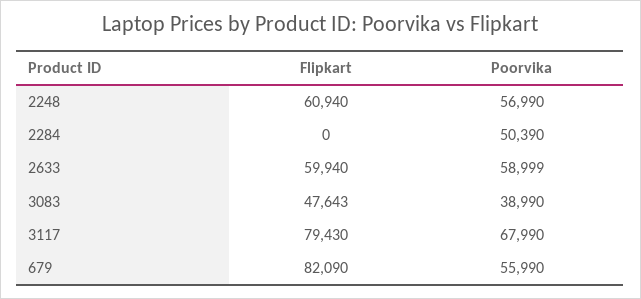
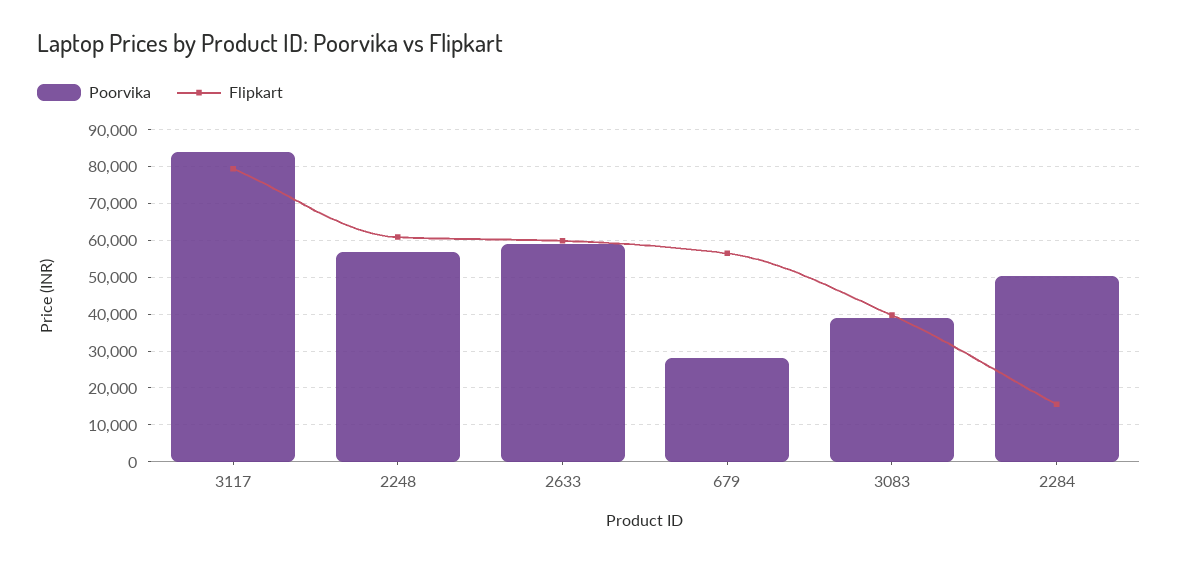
Flipkart, 2284: 0 -> 16000
Flipkart, 3083: 47643 -> 40000
Poorvika, 3117: 67990 -> 84000
Flipkart, 679: 82090 -> 56000
Poorvika, 679: 55990 -> 28000

